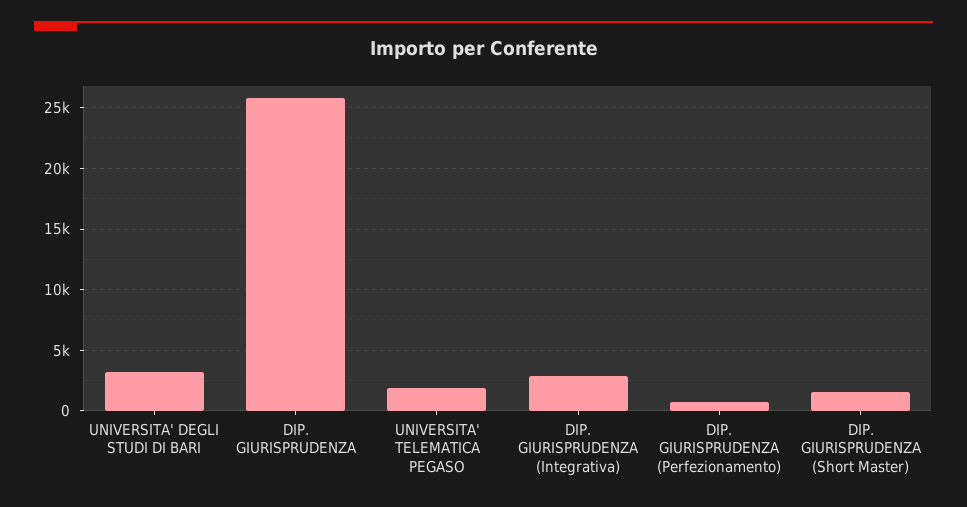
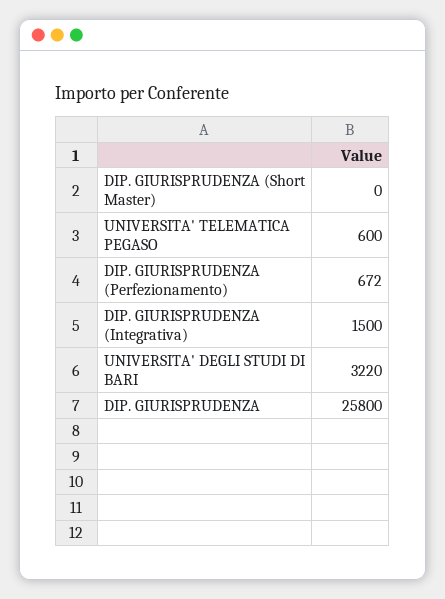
UNIVERSITA' TELEMATICA PEGASO: 2000 -> 600
DIP. GIURISPRUDENZA (Integrativa): 3000 -> 1500
DIP. GIURISPRUDENZA (Short Master): 1500 -> 0

